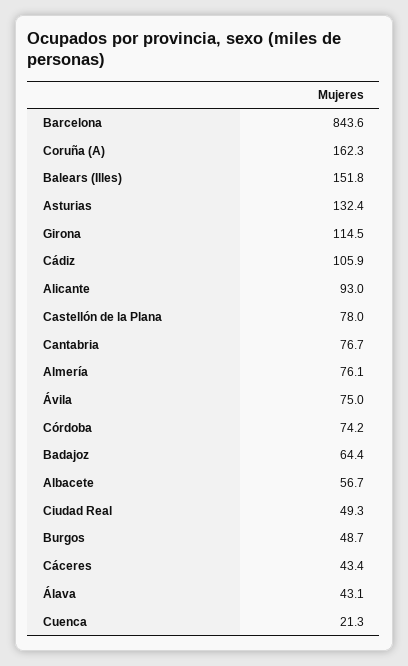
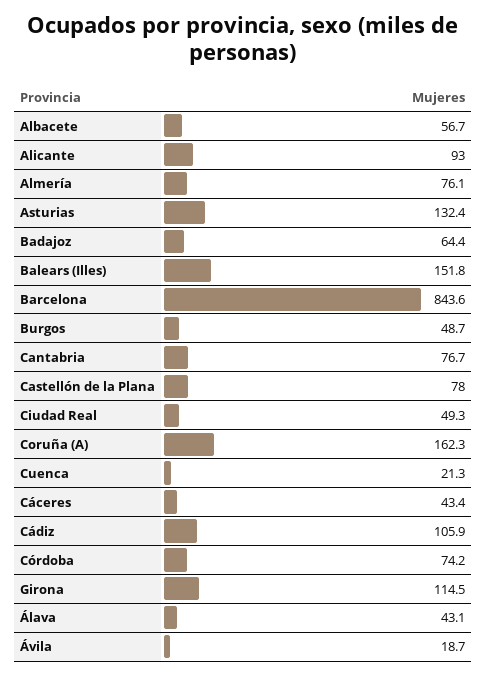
Ávila: 75 -> 18.7

